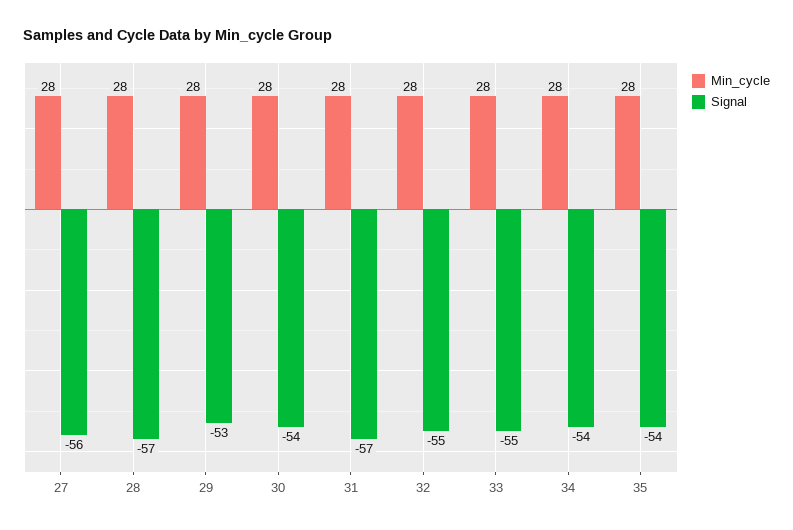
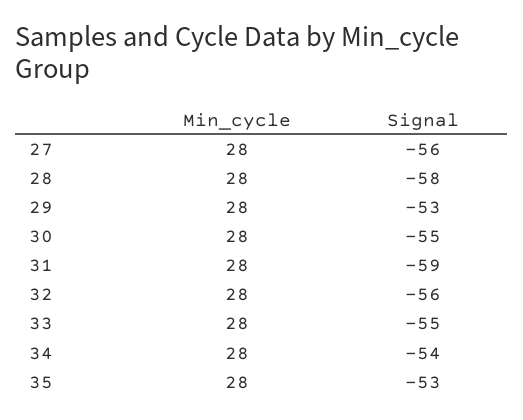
Signal, 28: -57 -> -58
Signal, 30: -54 -> -55
Signal, 31: -57 -> -59
Signal, 32: -55 -> -56
Signal, 35: -54 -> -53

